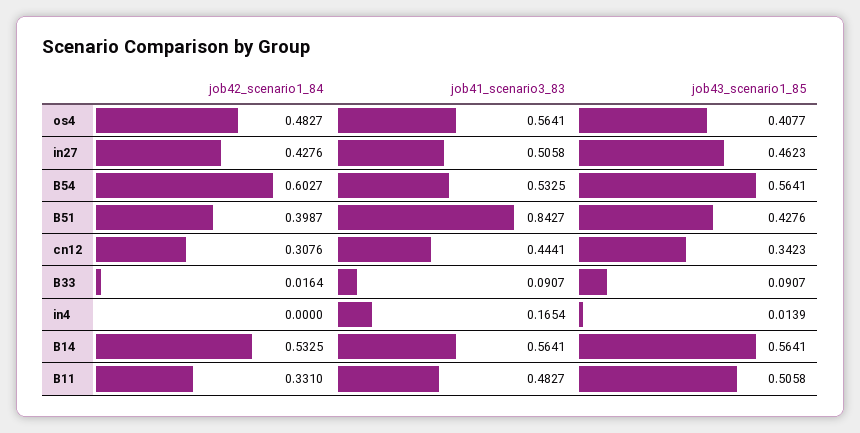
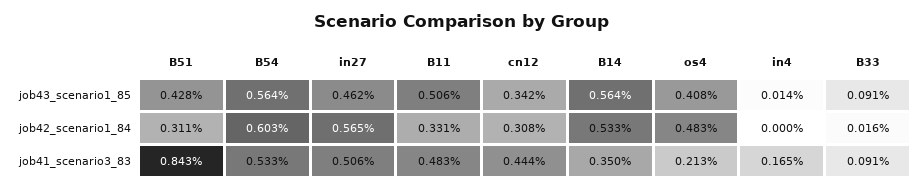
job41_scenario3_83, os4: 0.5641 -> 0.213
job42_scenario1_84, in27: 0.4276 -> 0.565
job42_scenario1_84, B51: 0.3987 -> 0.311
job41_scenario3_83, B14: 0.5641 -> 0.35

